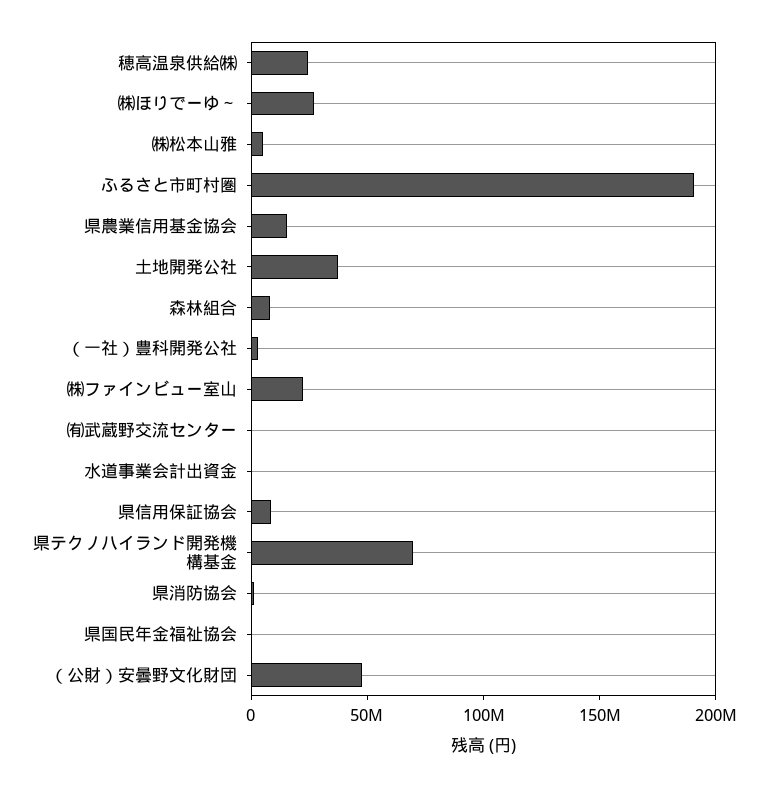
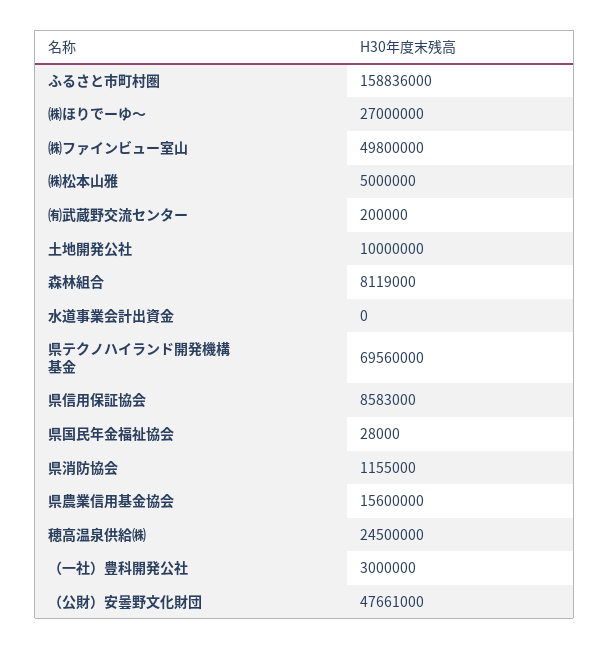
ふるさと市町村圏: 190000000 -> 158836000
土地開発公社: 40000000 -> 10000000
㈱ファインビュー室山: 20000000 -> 49800000

